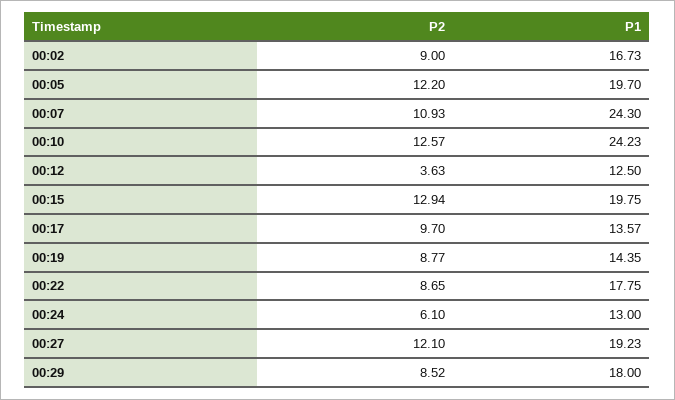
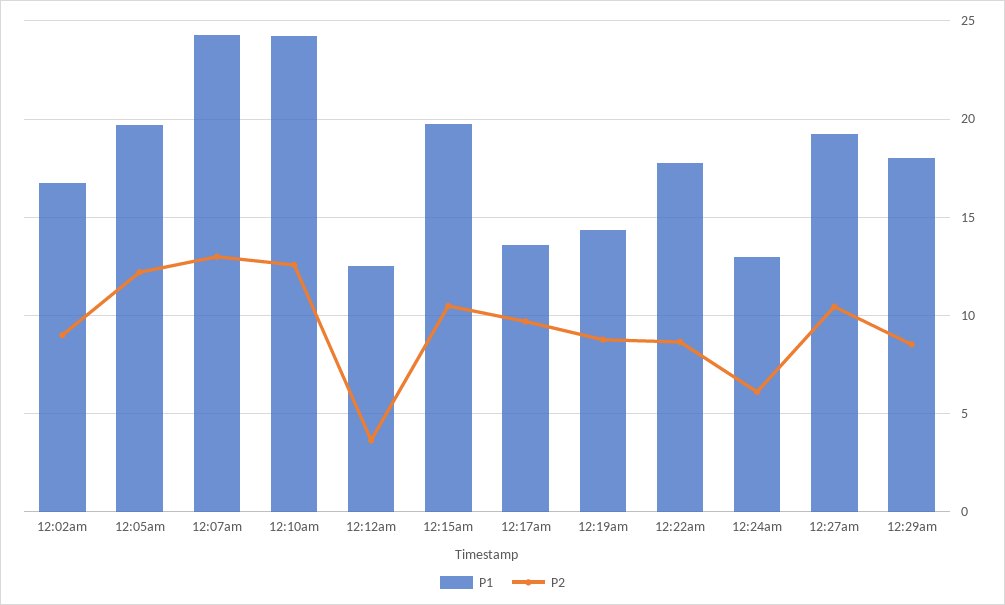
P2, 00:07: 10.93 -> 13
P2, 00:15: 12.94 -> 10.5
P2, 00:27: 12.1 -> 10.5

